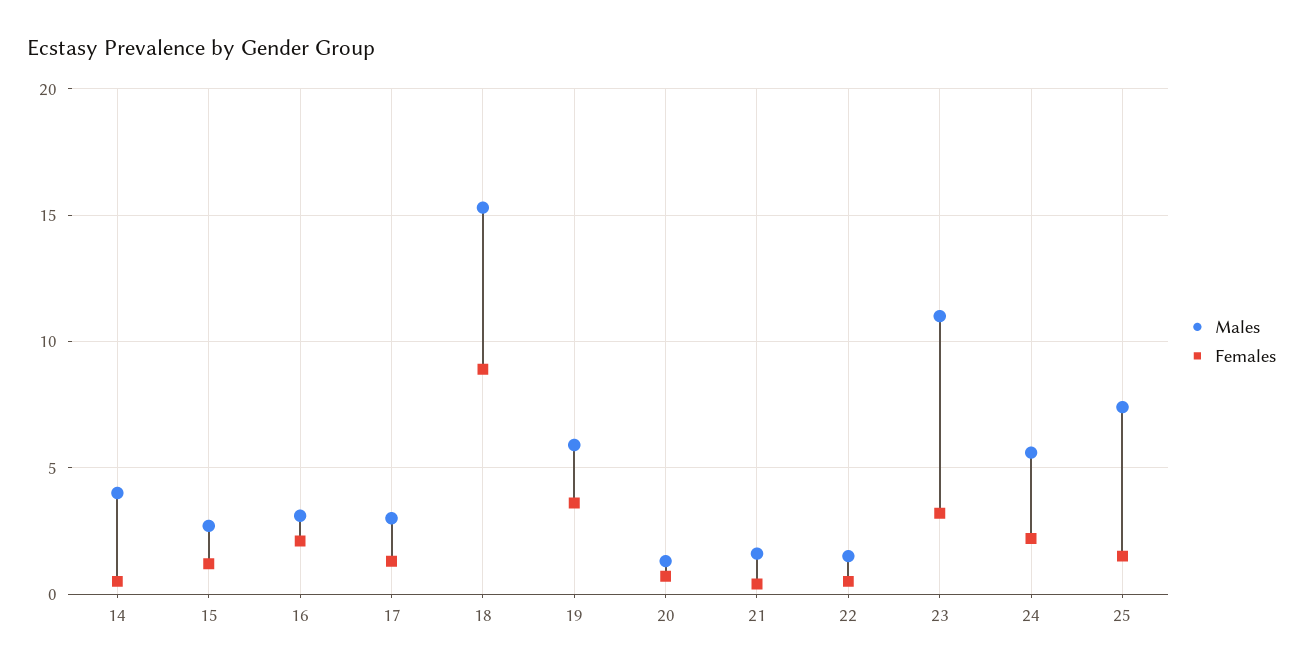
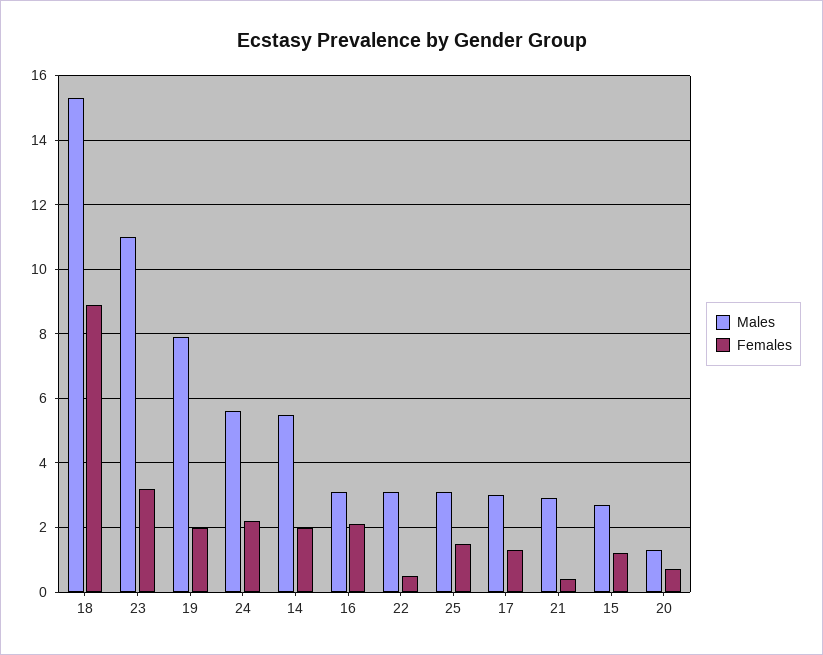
Males, 14: 4 -> 5.5
Females, 14: 0.5 -> 2
Males, 19: 6 -> 8
Females, 19: 3.5 -> 2
Males, 21: 1.5 -> 3
Males, 22: 1.5 -> 3
Males, 25: 7.5 -> 3

